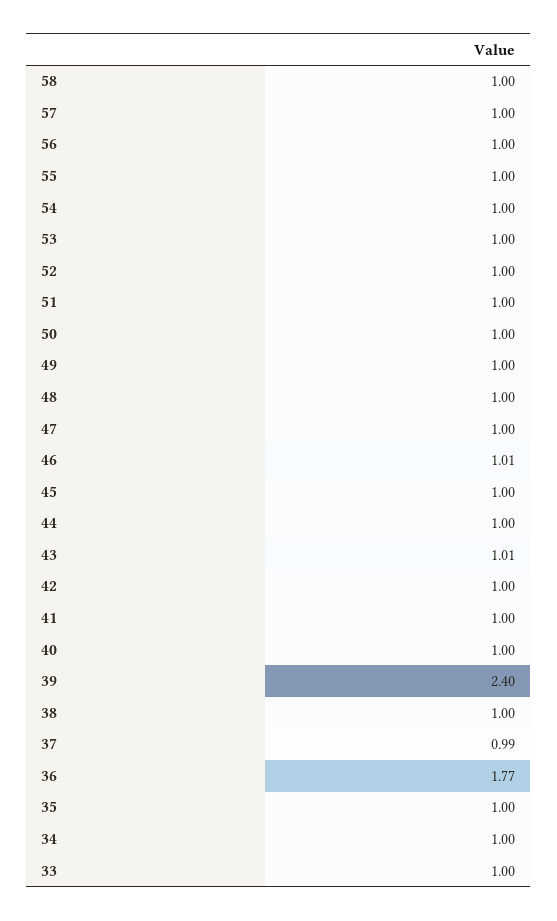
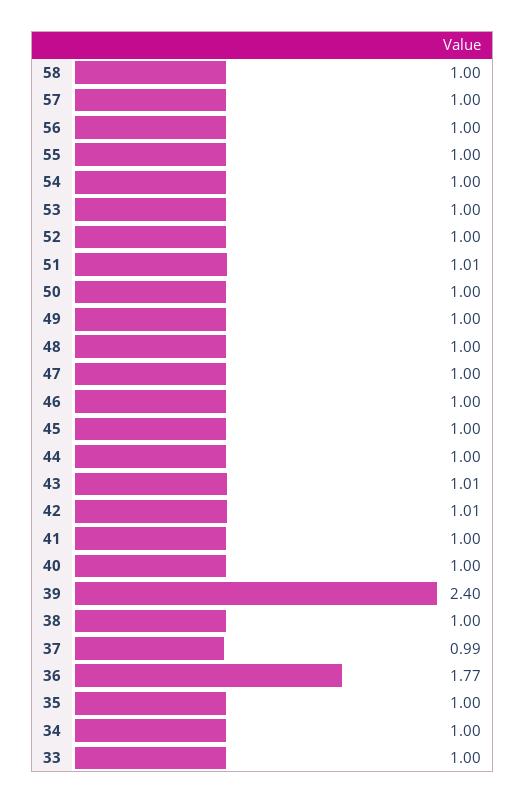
51: 1 -> 1.01
46: 1.01 -> 1
42: 1 -> 1.01

